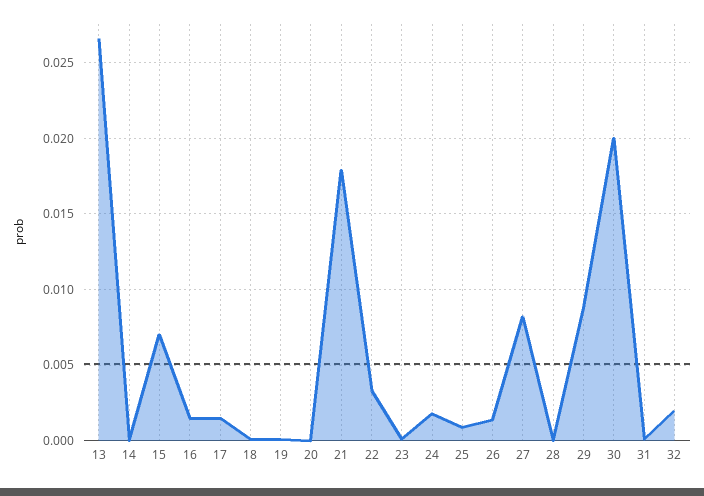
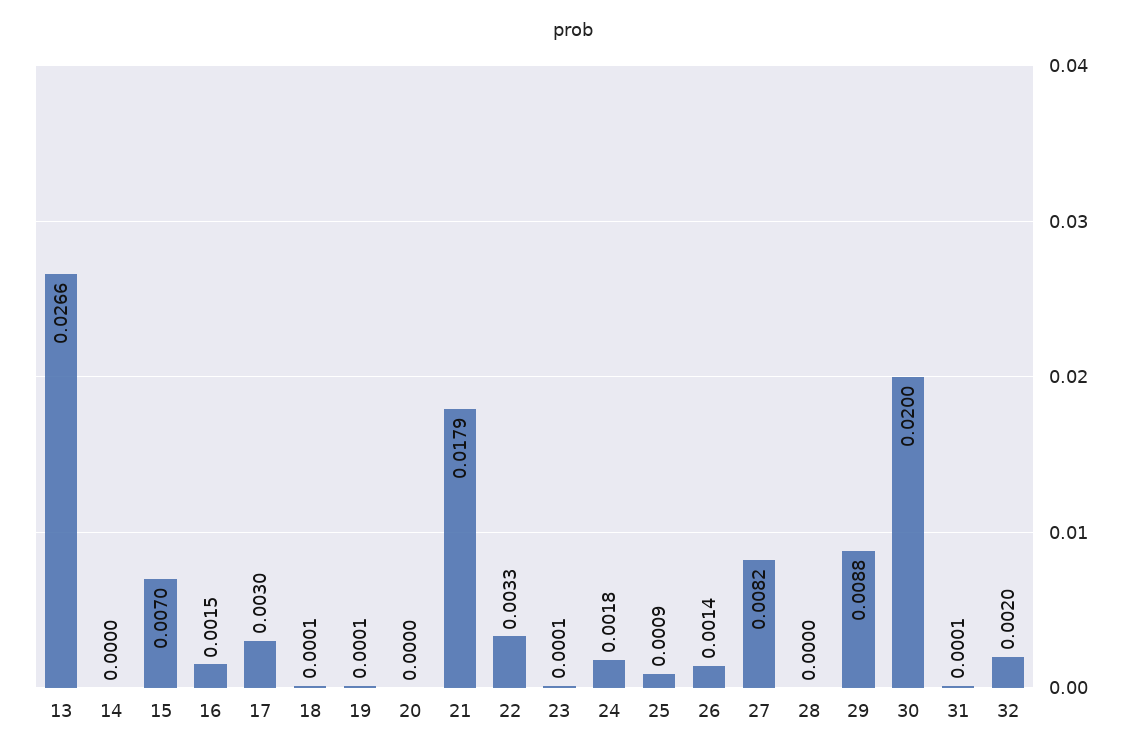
17: 0.0015 -> 0.003

